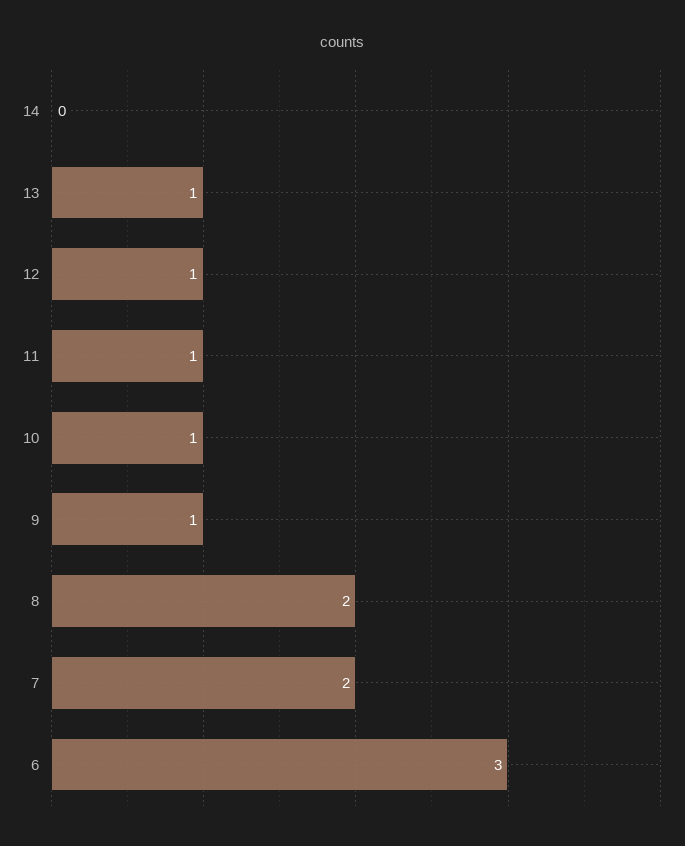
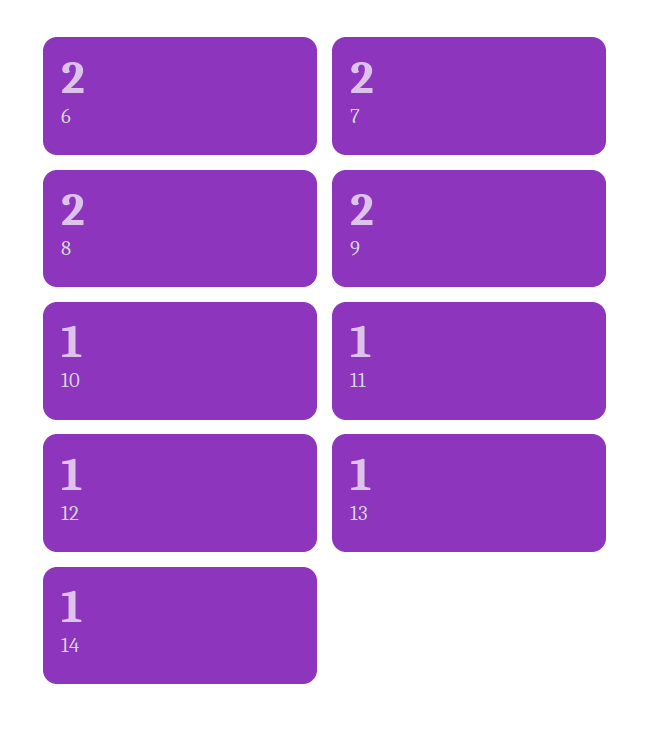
14: 0 -> 1
9: 1 -> 2
6: 3 -> 2

